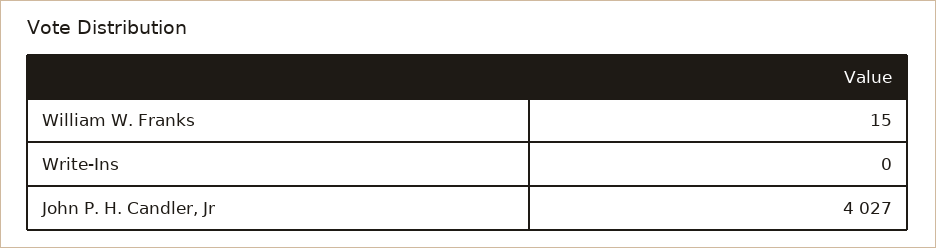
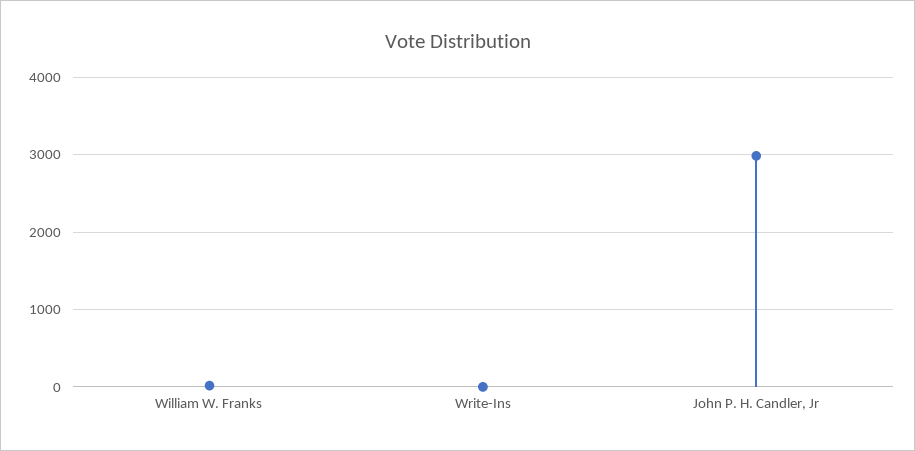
John P. H. Candler, Jr: 4027 -> 3000

